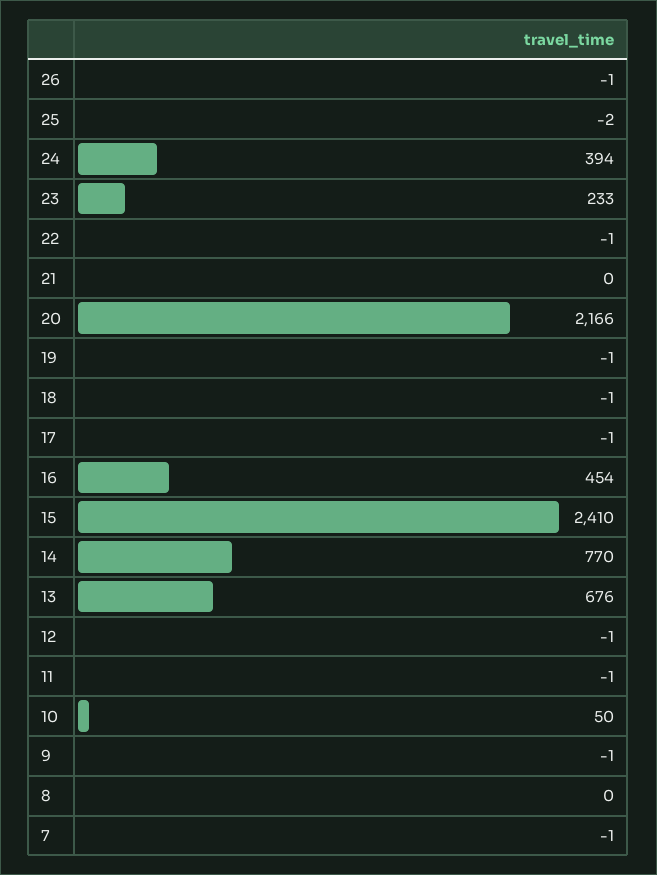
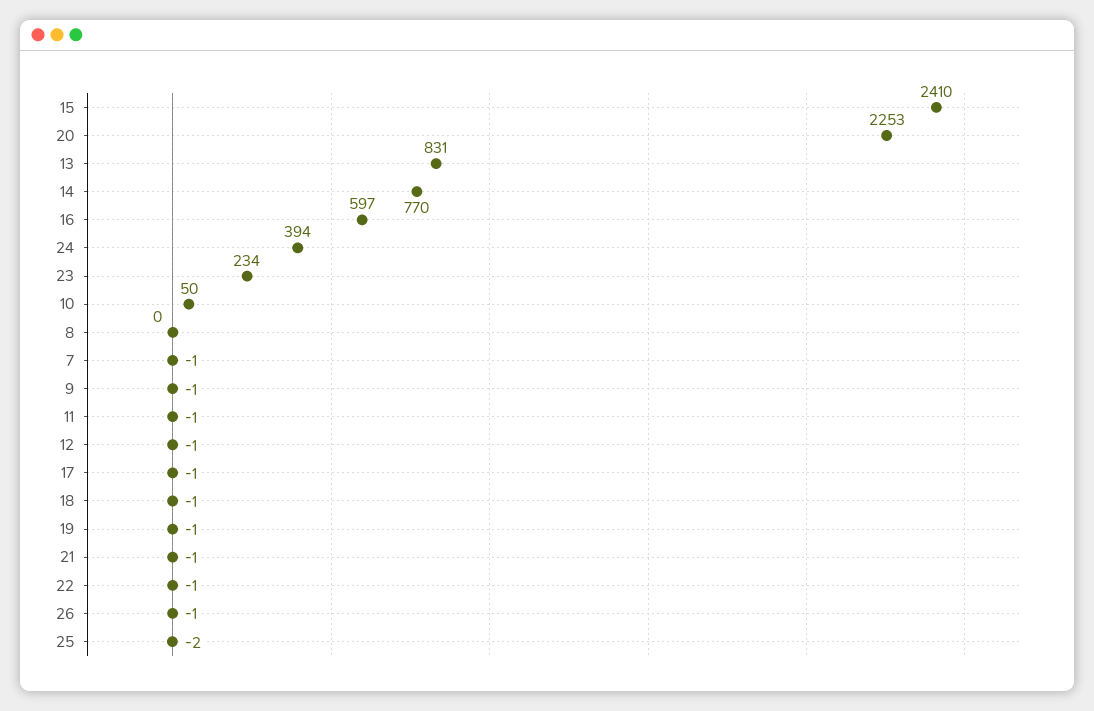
23: 233 -> 234
21: 0 -> -1
20: 2166 -> 2253
16: 454 -> 597
13: 676 -> 831

